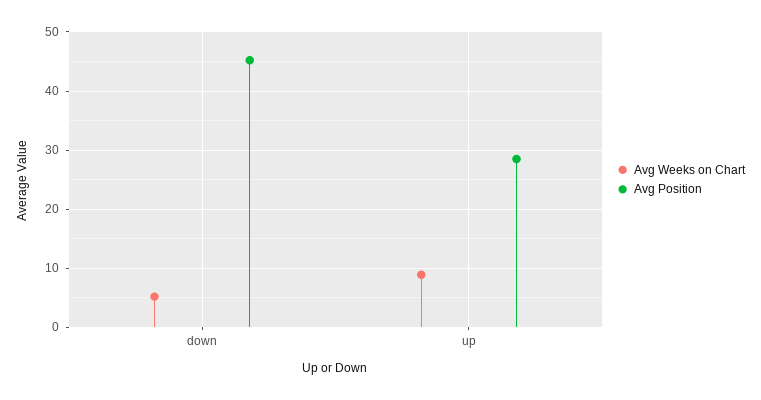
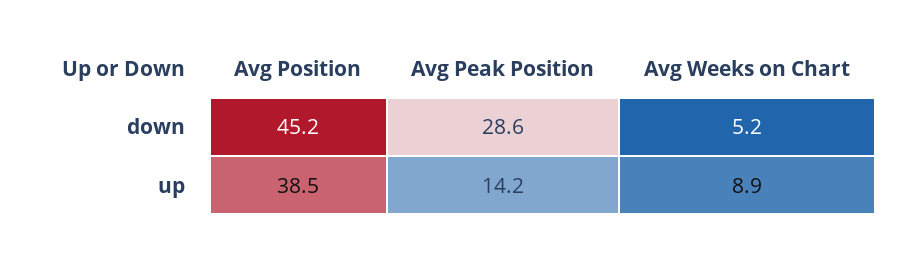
Avg Position, up: 28 -> 38.5
Avg Peak Position, down: none -> 28.6
Avg Peak Position, up: none -> 14.2

